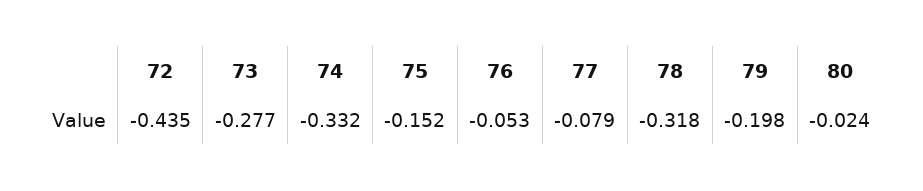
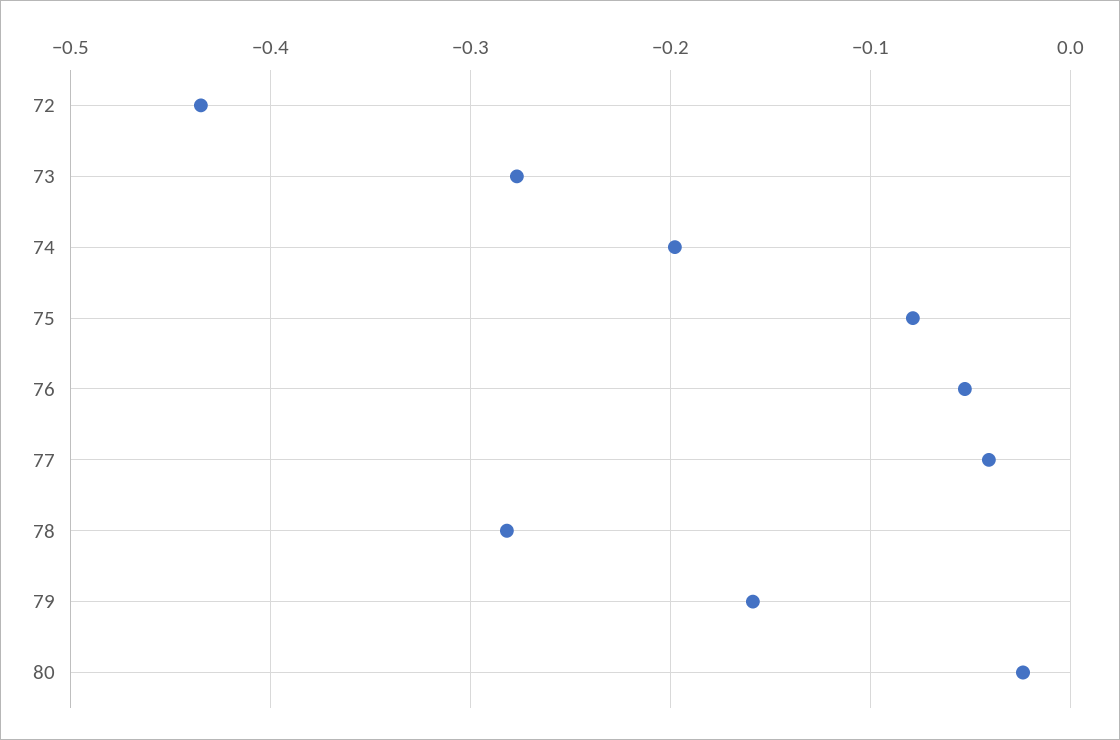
74: -0.332 -> -0.2
75: -0.152 -> -0.08
77: -0.079 -> -0.04
78: -0.318 -> -0.28
79: -0.198 -> -0.16

